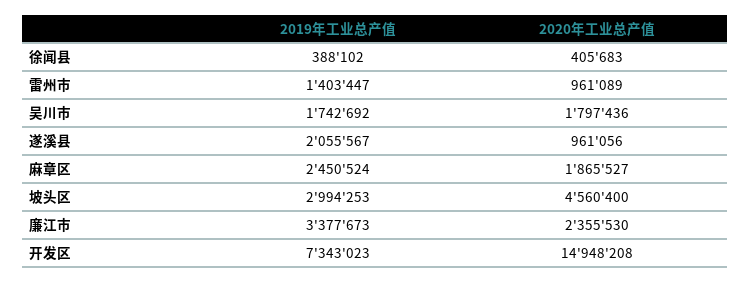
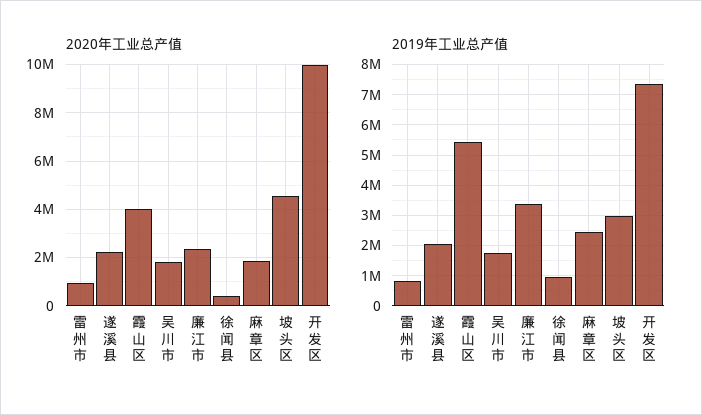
2019年工业总产值, 徐闻县: 388102 -> 1000000
2019年工业总产值, 雷州市: 1403447 -> 800000
2020年工业总产值, 遂溪县: 961056 -> 2250000
2020年工业总产值, 开发区: 14948208 -> 10000000
2020年工业总产值, 霞山区: none -> 4000000
2019年工业总产值, 霞山区: none -> 5400000

